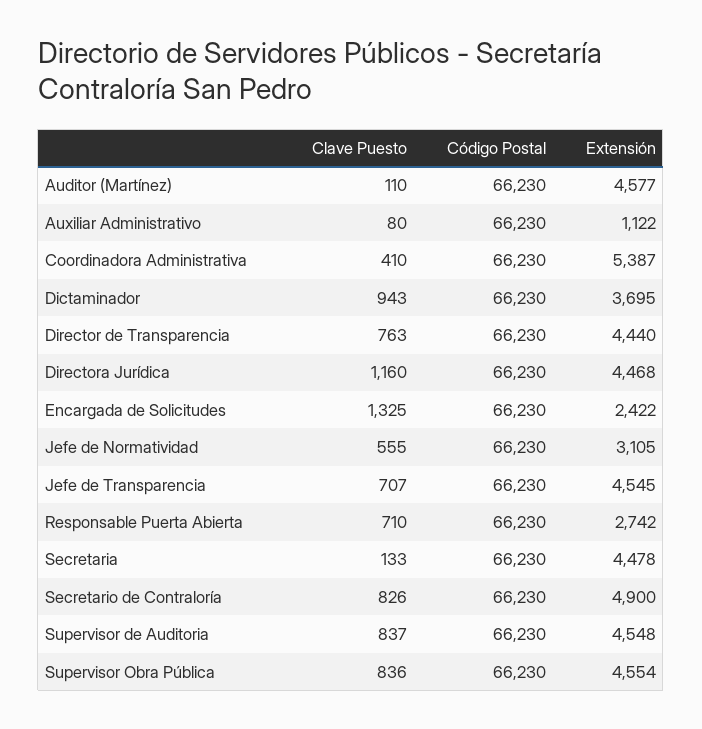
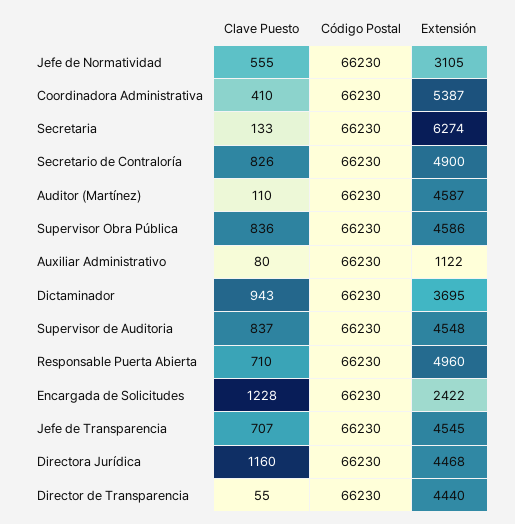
Extensión, Auditor (Martínez): 4577 -> 4587
Clave Puesto, Director de Transparencia: 763 -> 55
Clave Puesto, Encargada de Solicitudes: 1325 -> 1228
Extensión, Responsable Puerta Abierta: 2742 -> 4960
Extensión, Secretaria: 4478 -> 6274
Extensión, Supervisor Obra Pública: 4554 -> 4586

